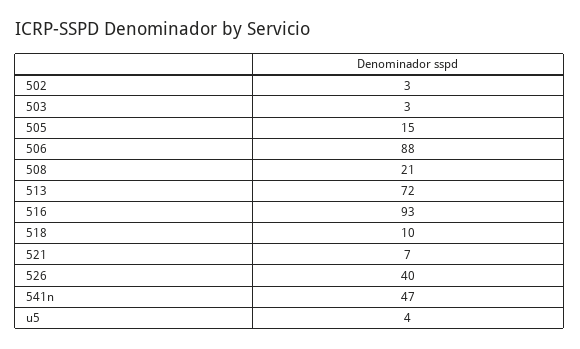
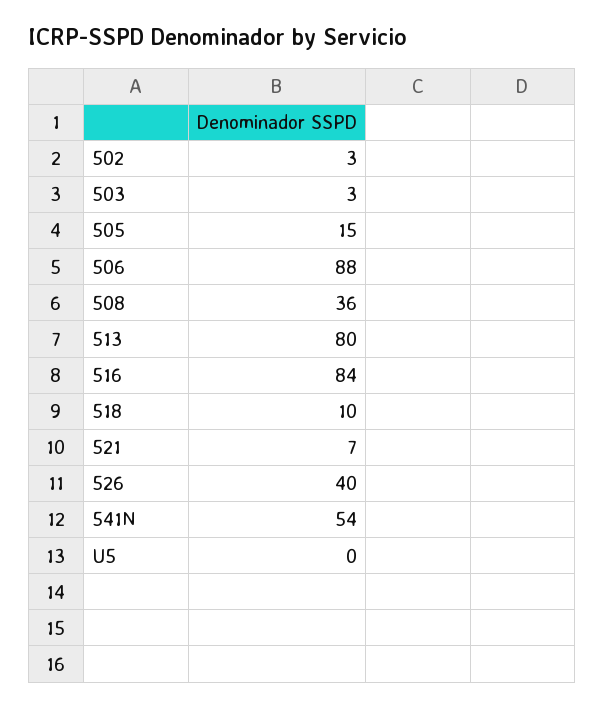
508: 21 -> 36
513: 72 -> 80
516: 93 -> 84
541n: 47 -> 54
u5: 4 -> 0

